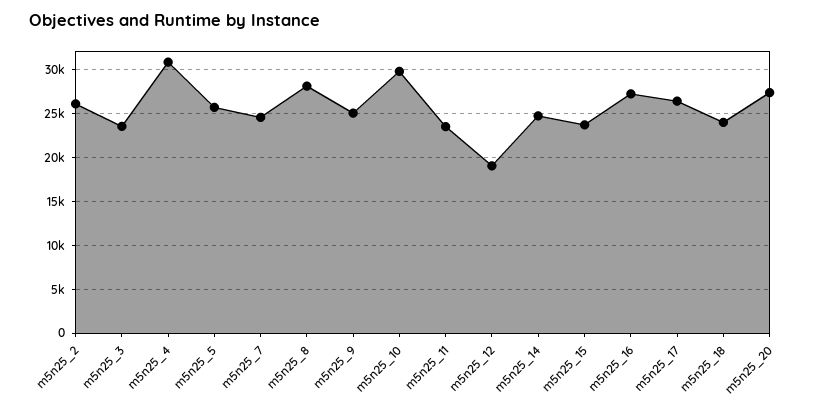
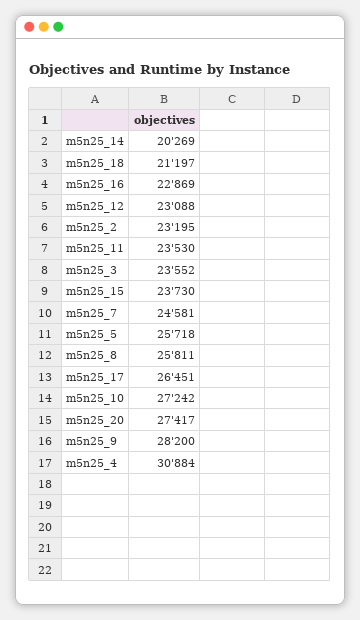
m5n25_2: 26000 -> 23195
m5n25_8: 28000 -> 25811
m5n25_9: 25000 -> 28200
m5n25_10: 30000 -> 27242
m5n25_12: 19000 -> 23088
m5n25_14: 25000 -> 20269
m5n25_16: 27000 -> 22869
m5n25_18: 24000 -> 21197

